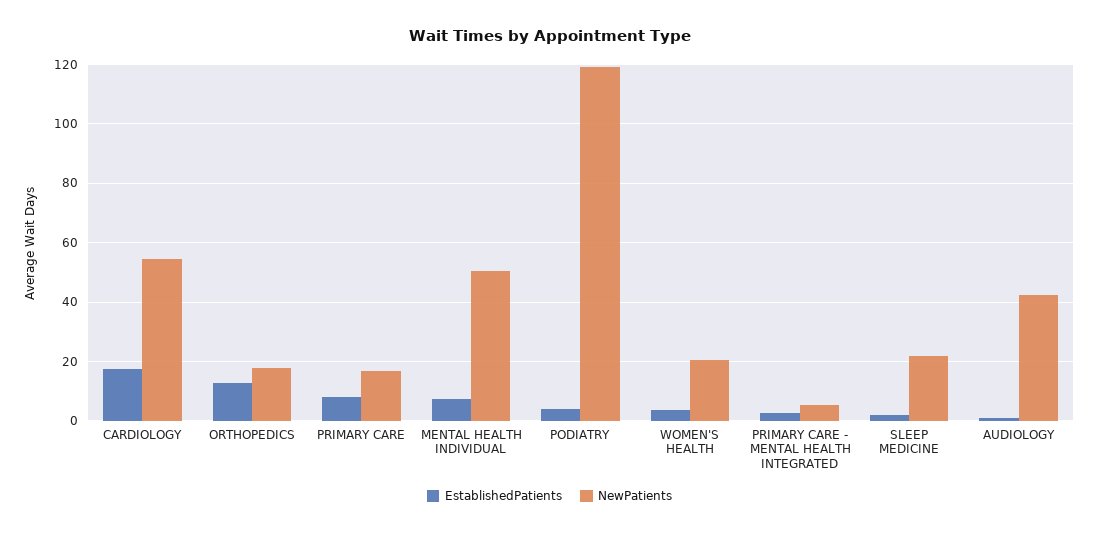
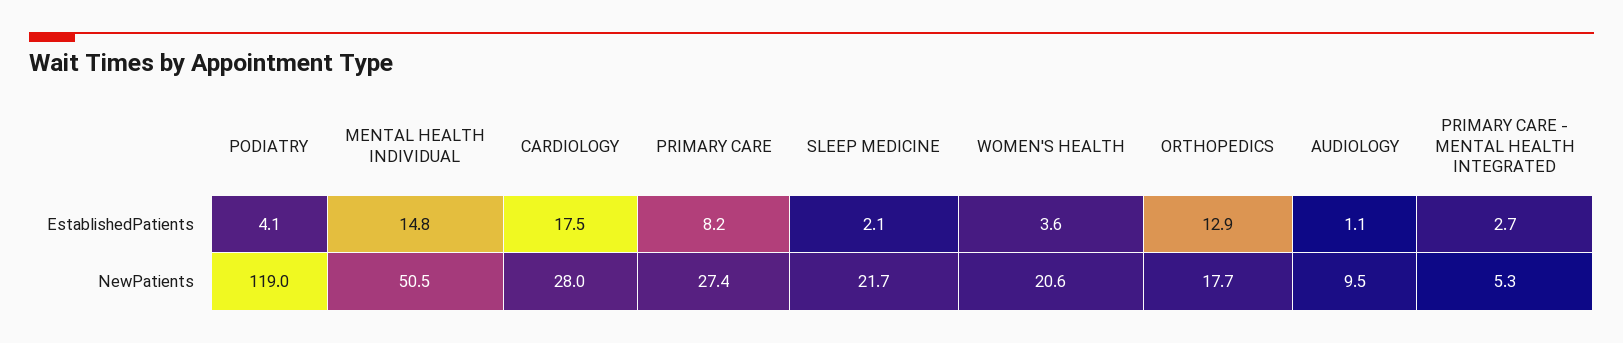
NewPatients, CARDIOLOGY: 55 -> 28
NewPatients, PRIMARY CARE: 17.5 -> 27.4
EstablishedPatients, MENTAL HEALTH INDIVIDUAL: 7.5 -> 14.8
NewPatients, AUDIOLOGY: 42.5 -> 9.5

